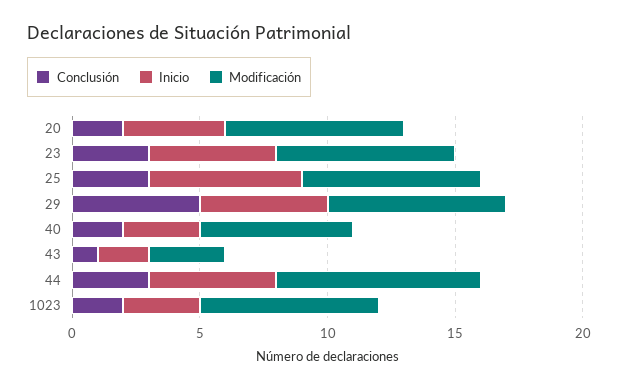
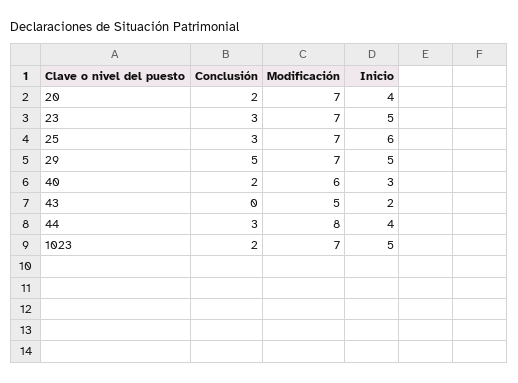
Conclusión, 43: 1 -> 0
Modificación, 43: 3 -> 5
Inicio, 44: 5 -> 4
Inicio, 1023: 3 -> 5

